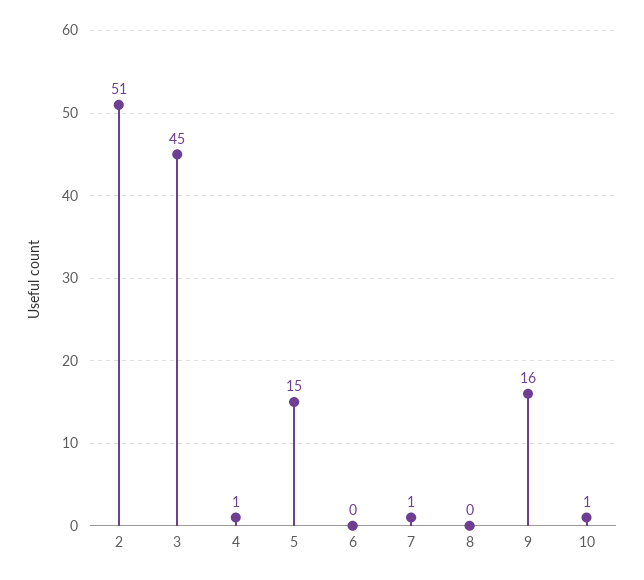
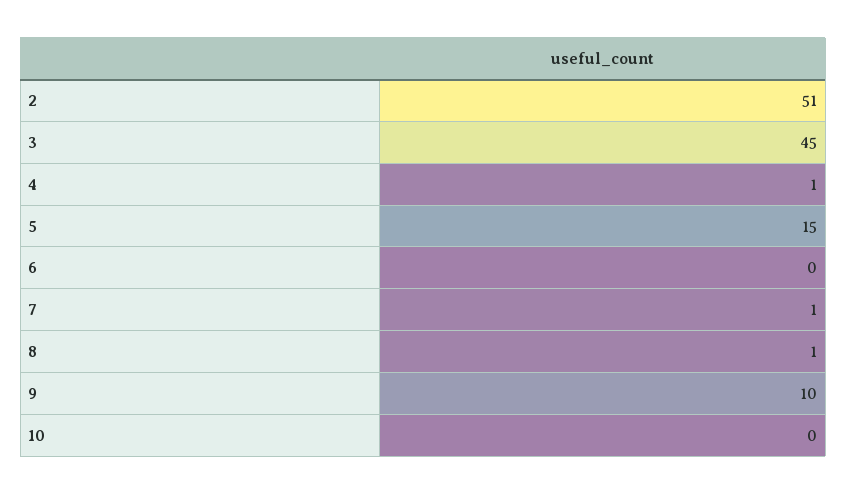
8: 0 -> 1
9: 16 -> 10
10: 1 -> 0

